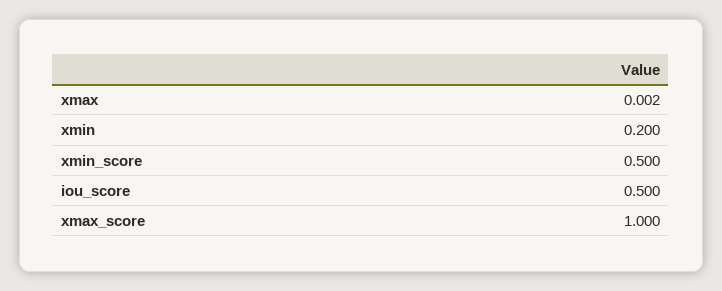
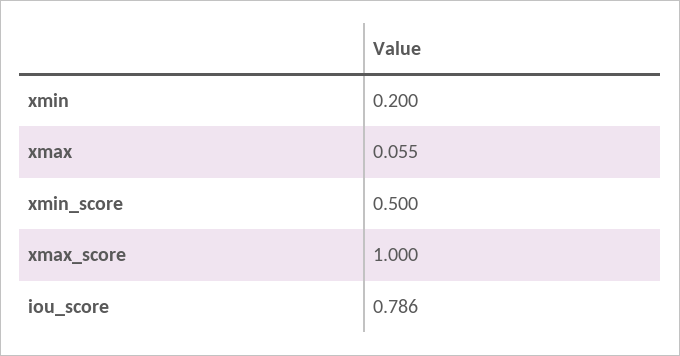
xmax: 0.002 -> 0.055
iou_score: 0.5 -> 0.786

